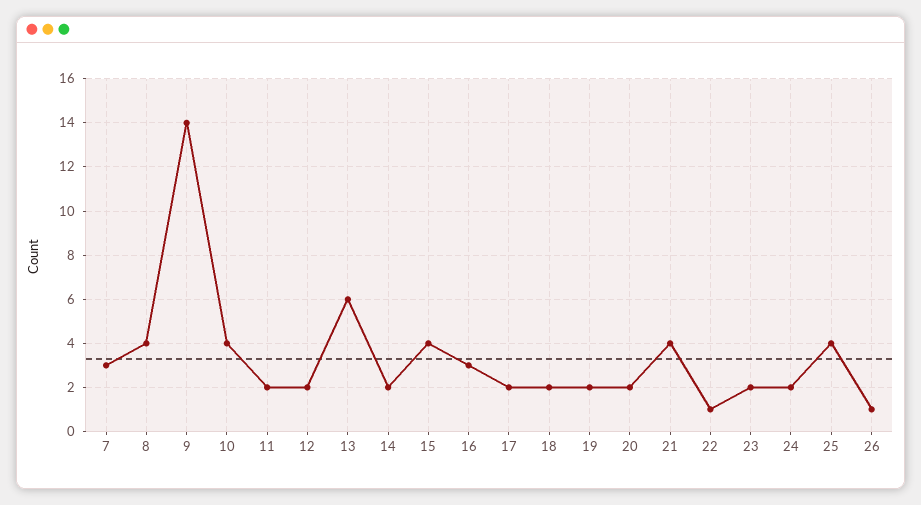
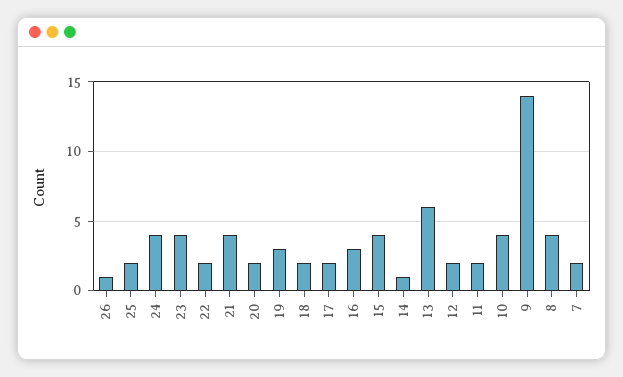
7: 3 -> 2
14: 2 -> 1
19: 2 -> 3
22: 1 -> 2
23: 2 -> 4
24: 2 -> 4
25: 4 -> 2

